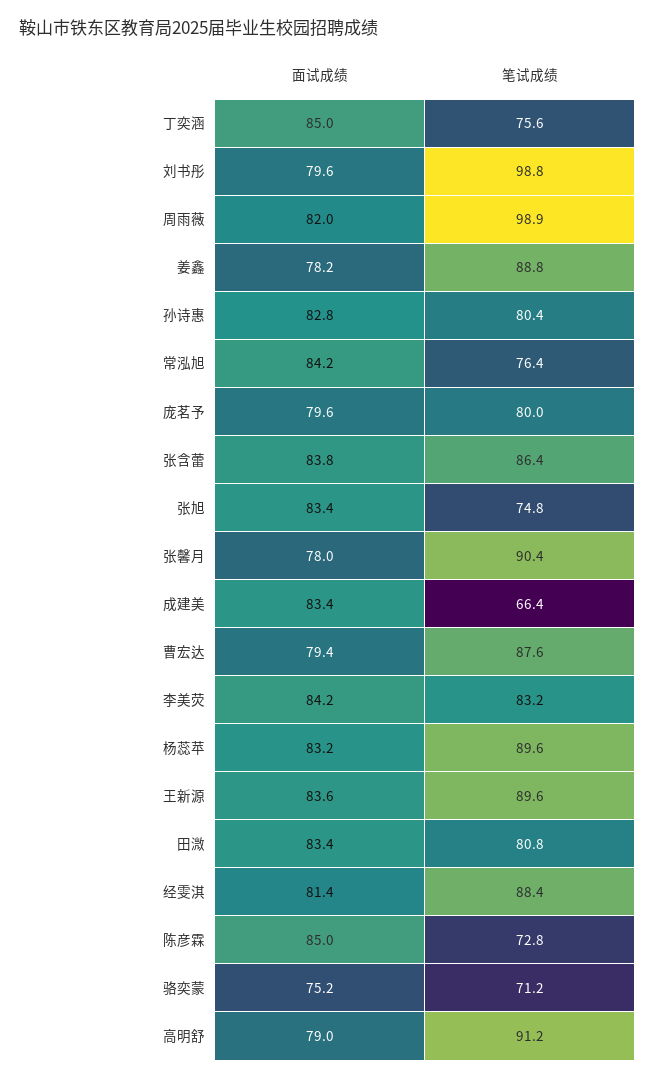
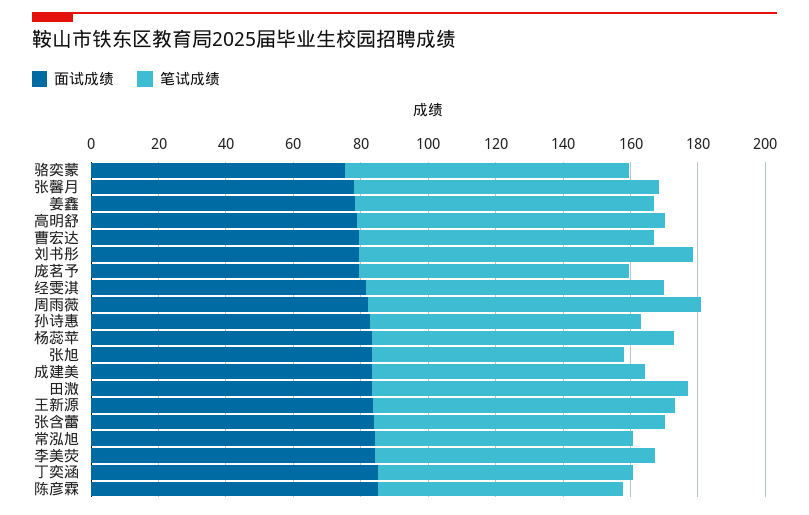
笔试成绩, 成建美: 66.4 -> 80
笔试成绩, 田溦: 80.8 -> 95
笔试成绩, 骆奕蒙: 71.2 -> 85

